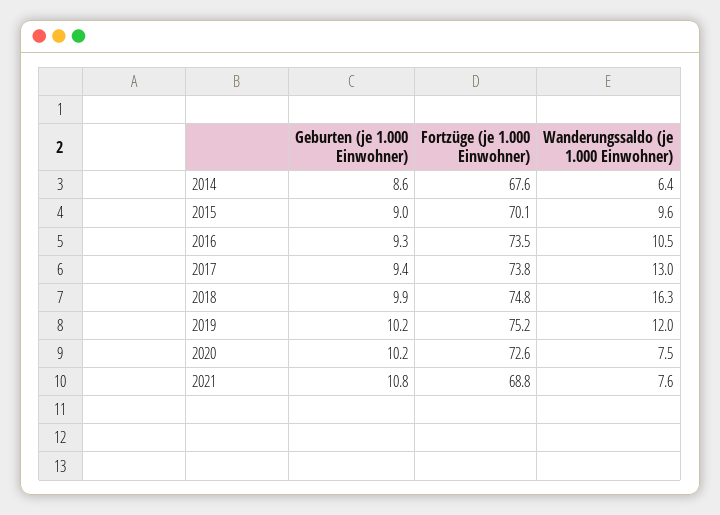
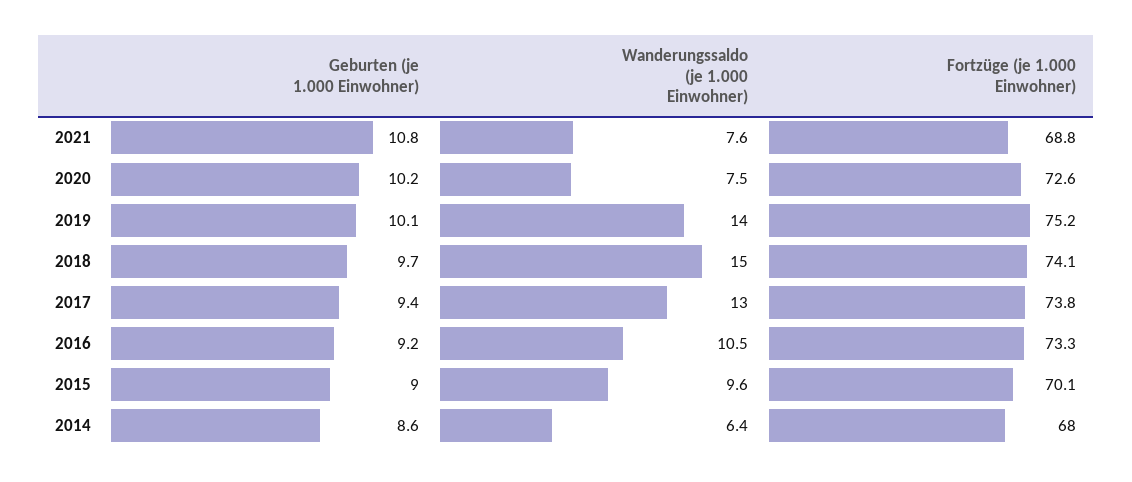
Fortzüge (je 1.000 Einwohner), 2014: 67.6 -> 68
Geburten (je 1.000 Einwohner), 2016: 9.3 -> 9.2
Fortzüge (je 1.000 Einwohner), 2016: 73.5 -> 73.3
Geburten (je 1.000 Einwohner), 2018: 9.9 -> 9.7
Fortzüge (je 1.000 Einwohner), 2018: 74.8 -> 74.1
Wanderungssaldo (je 1.000 Einwohner), 2018: 16.3 -> 15
Geburten (je 1.000 Einwohner), 2019: 10.2 -> 10.1
Wanderungssaldo (je 1.000 Einwohner), 2019: 12 -> 14

